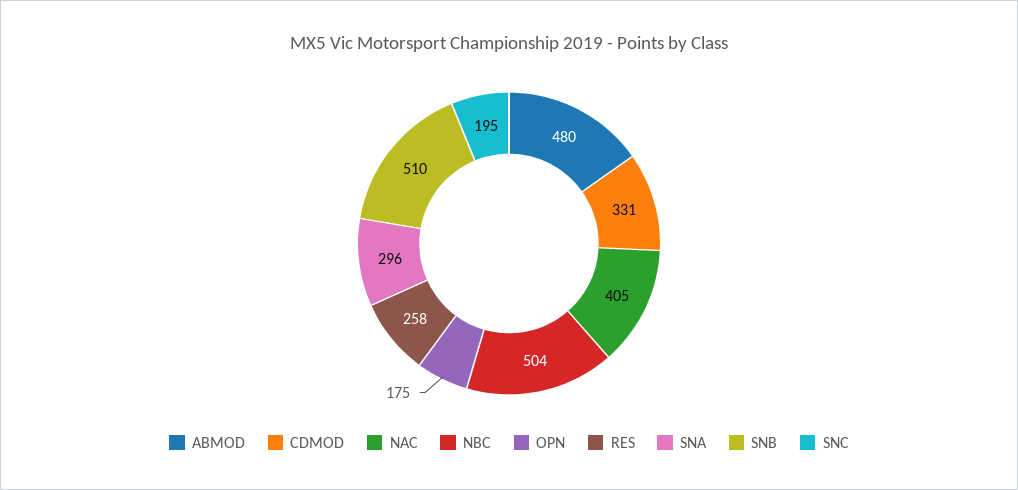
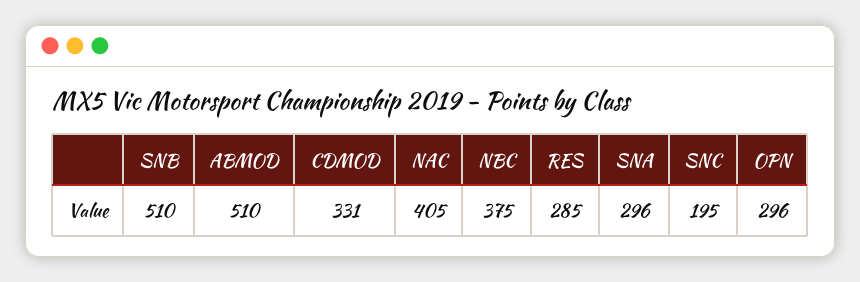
ABMOD: 480 -> 510
NBC: 504 -> 375
OPN: 175 -> 296
RES: 258 -> 285

